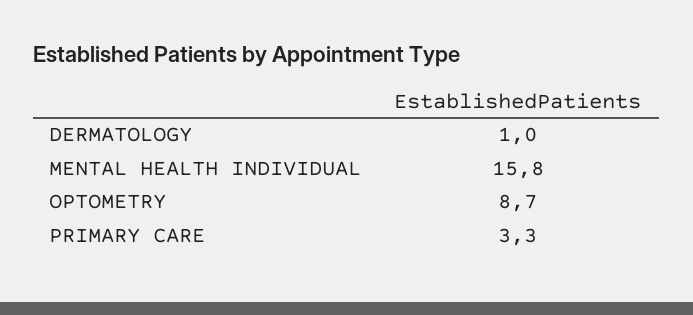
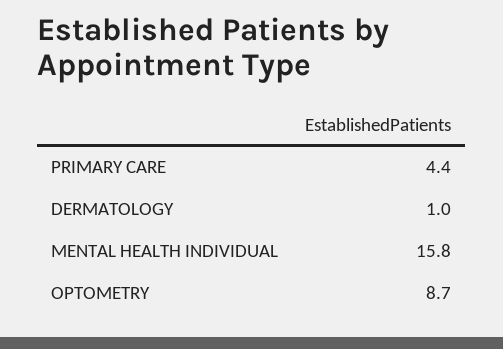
PRIMARY CARE: 3.3 -> 4.4

